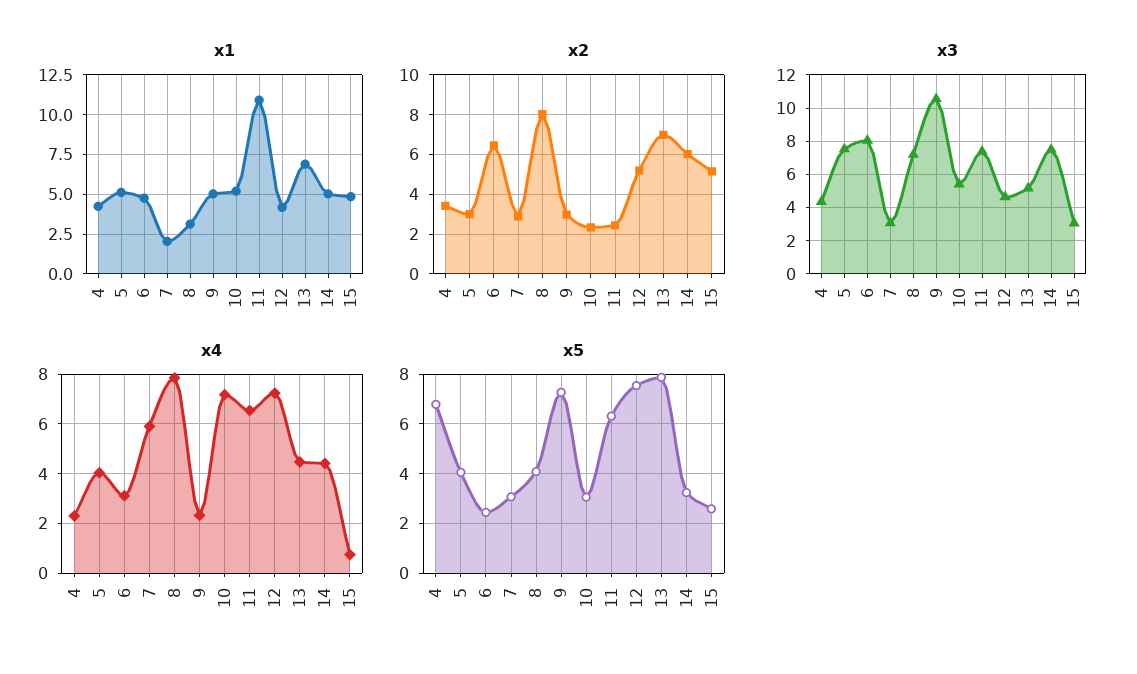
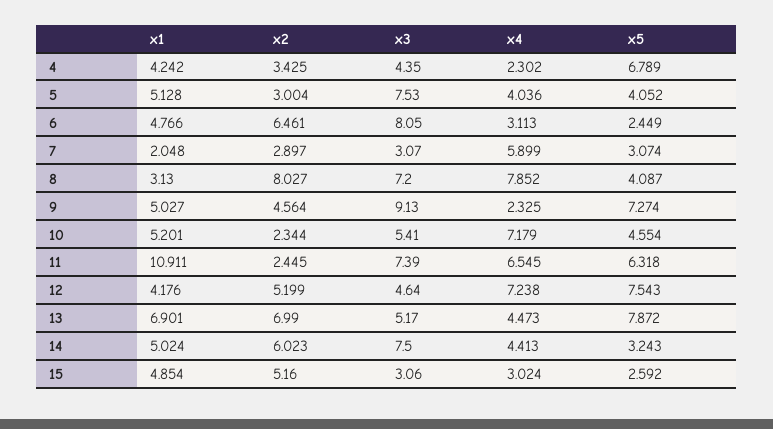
x2, 9: 3 -> 4.564
x3, 9: 10.5 -> 9.13
x4, 15: 0.75 -> 3.024
x5, 10: 3 -> 4.554

